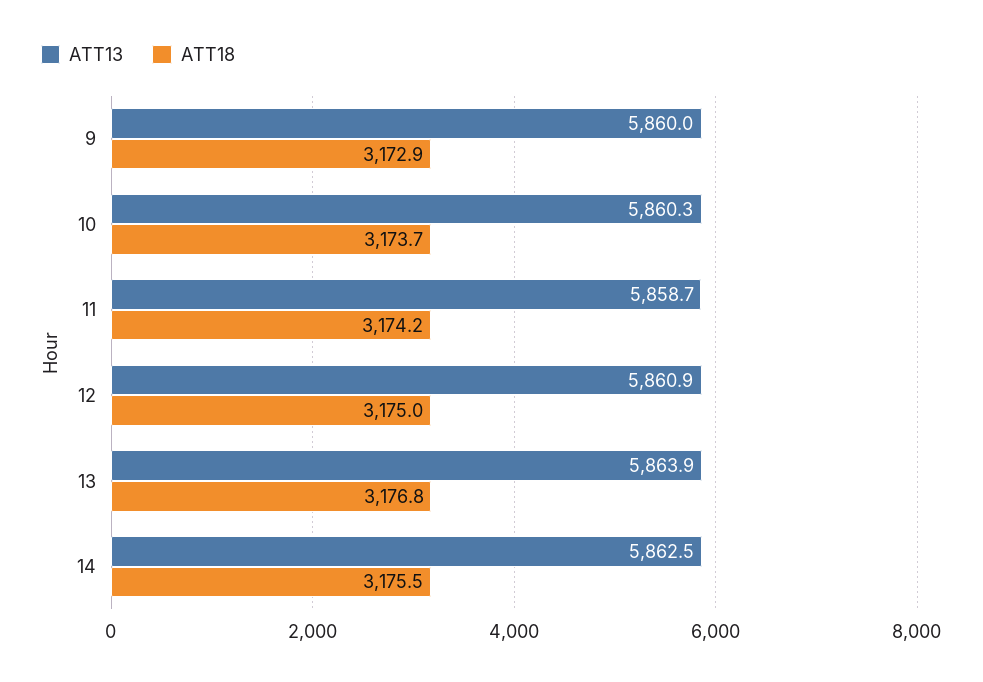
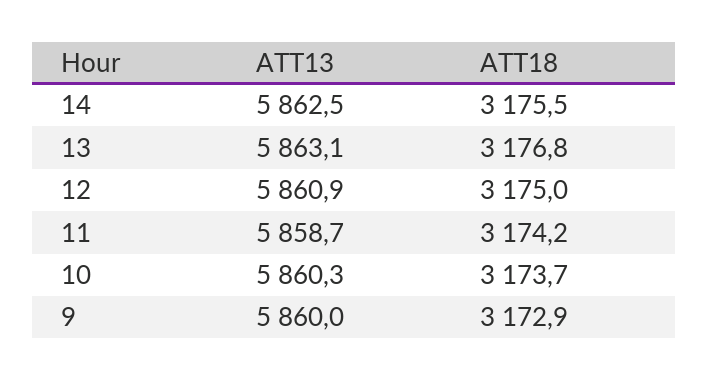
ATT13, 13: 5863.9 -> 5863.1

